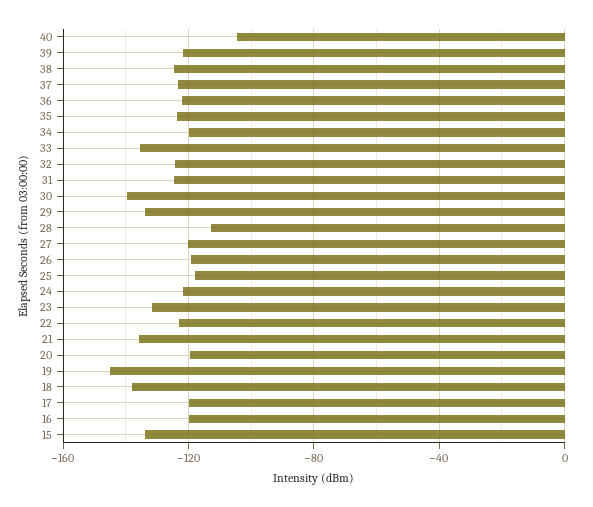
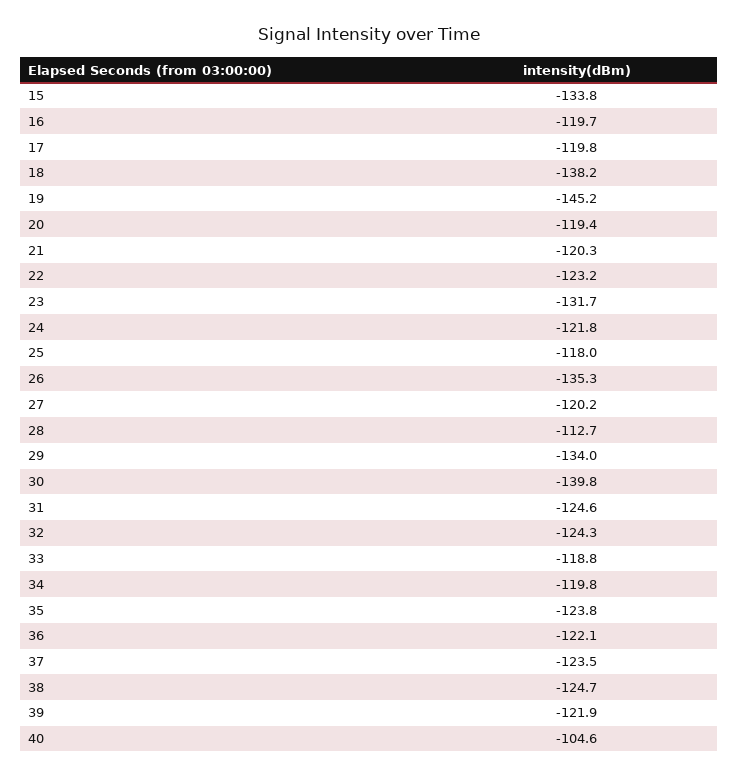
33: -135 -> -118.8
26: -120 -> -135.3
21: -135 -> -120.3

